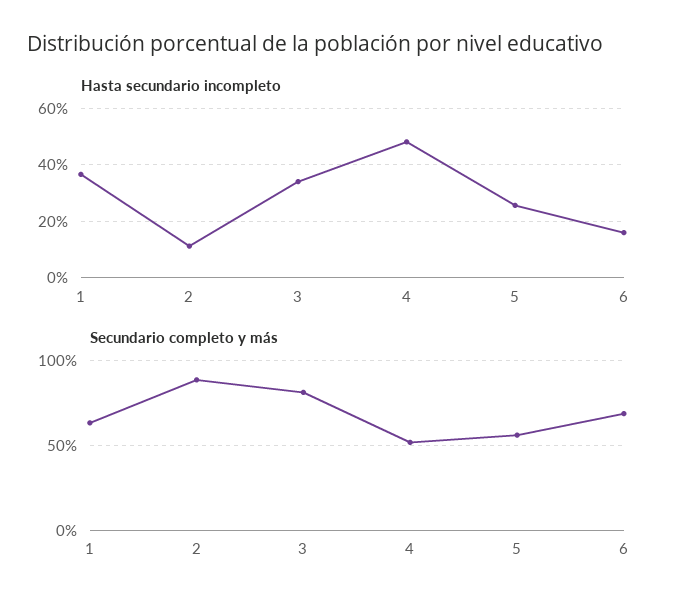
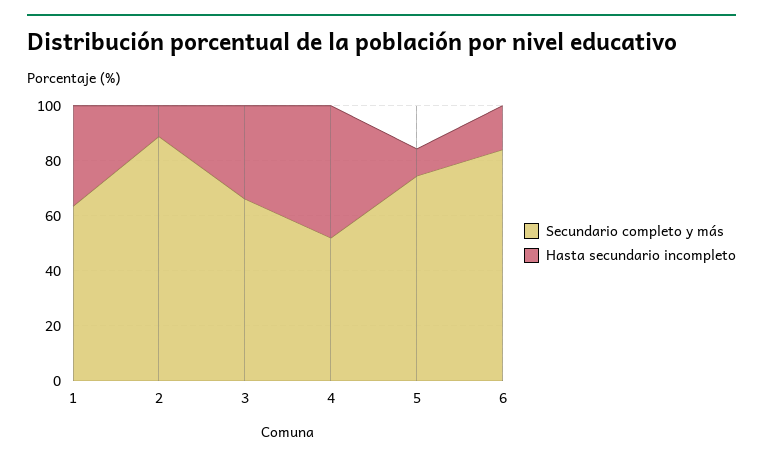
Hasta secundario incompleto, 5: 25 -> 10
Secundario completo y más, 3: 80 -> 65
Secundario completo y más, 5: 55 -> 75
Secundario completo y más, 6: 70 -> 85

